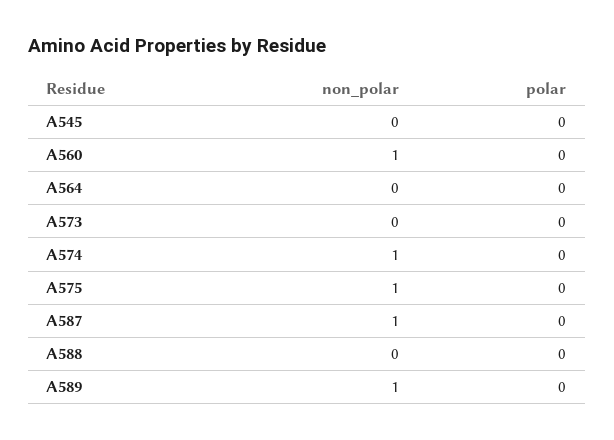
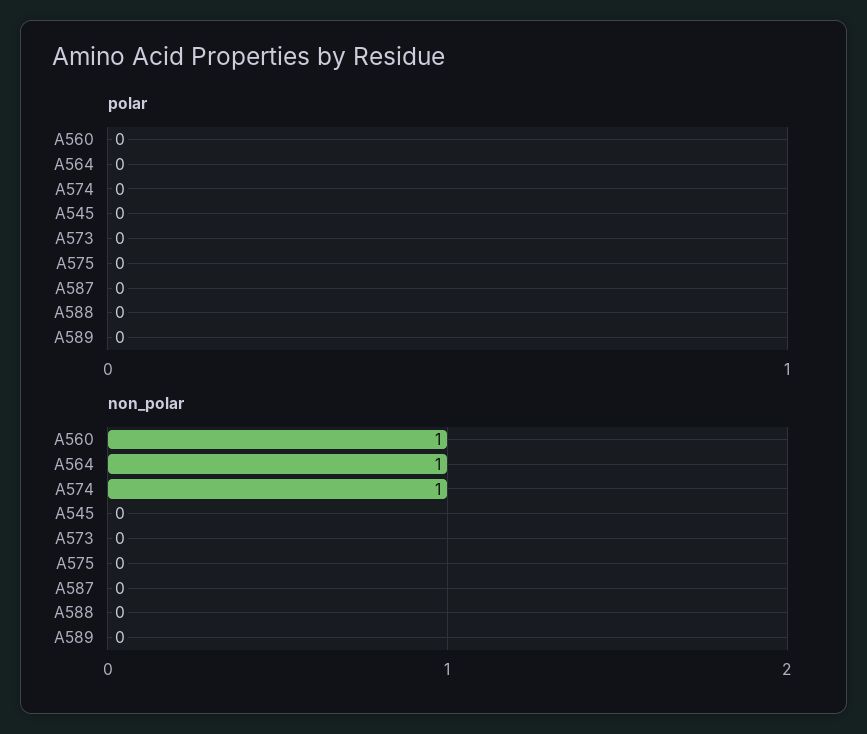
non_polar, A564: 0 -> 1
non_polar, A575: 1 -> 0
non_polar, A587: 1 -> 0
non_polar, A589: 1 -> 0

